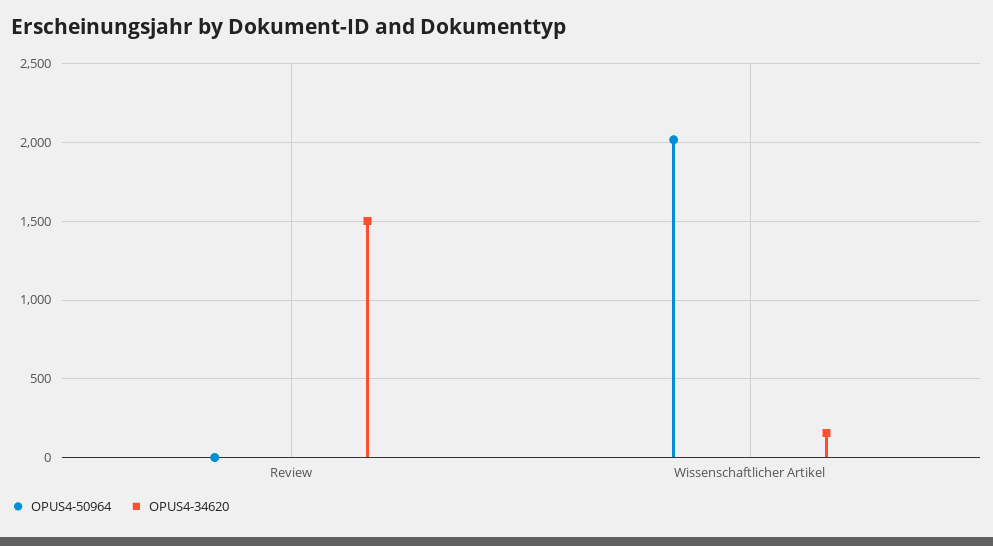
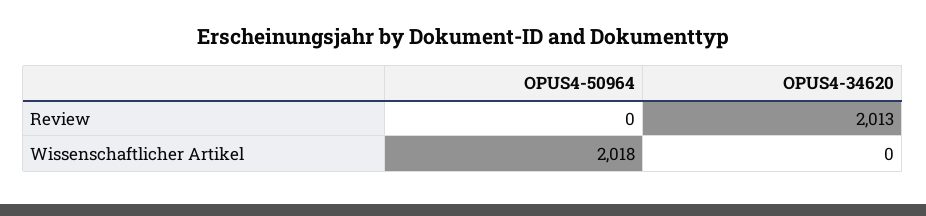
OPUS4-34620, Review: 1500 -> 2013
OPUS4-34620, Wissenschaftlicher Artikel: 150 -> 0

